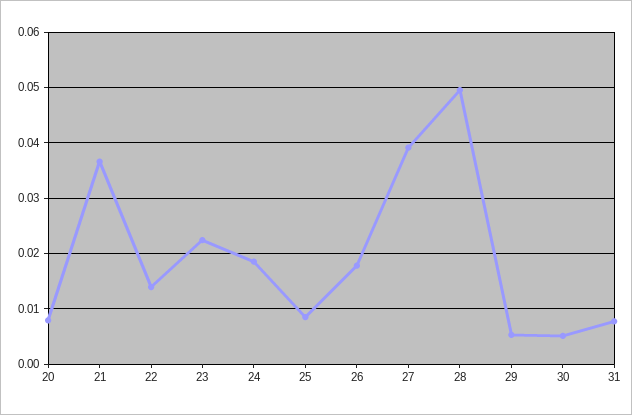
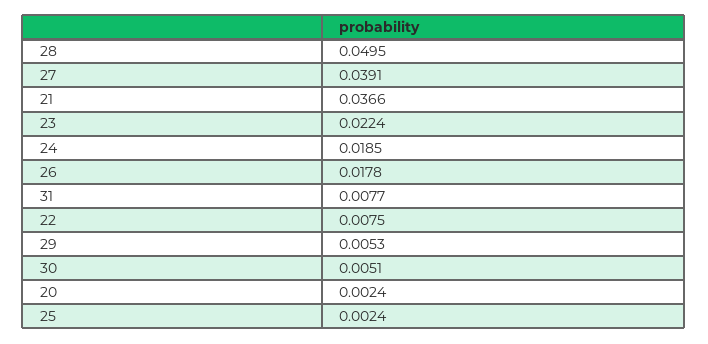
20: 0.008 -> 0.0024
22: 0.014 -> 0.0075
25: 0.008 -> 0.0024

